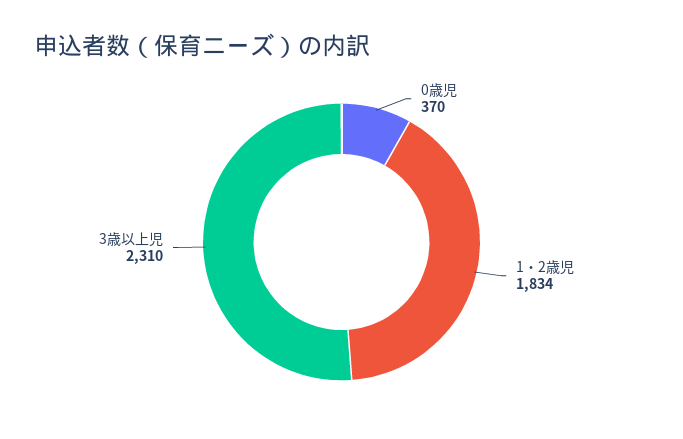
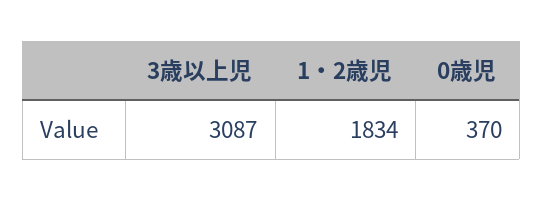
3歳以上児: 2310 -> 3087

